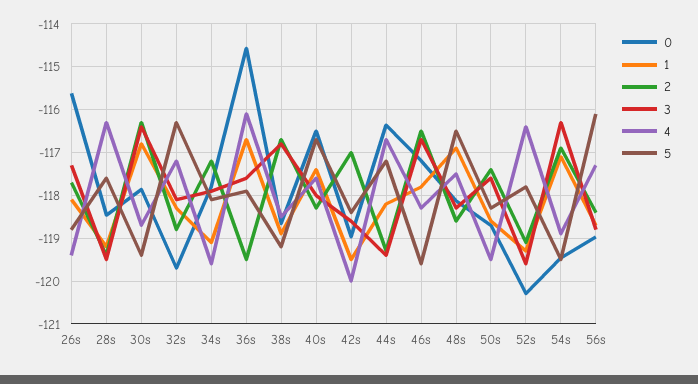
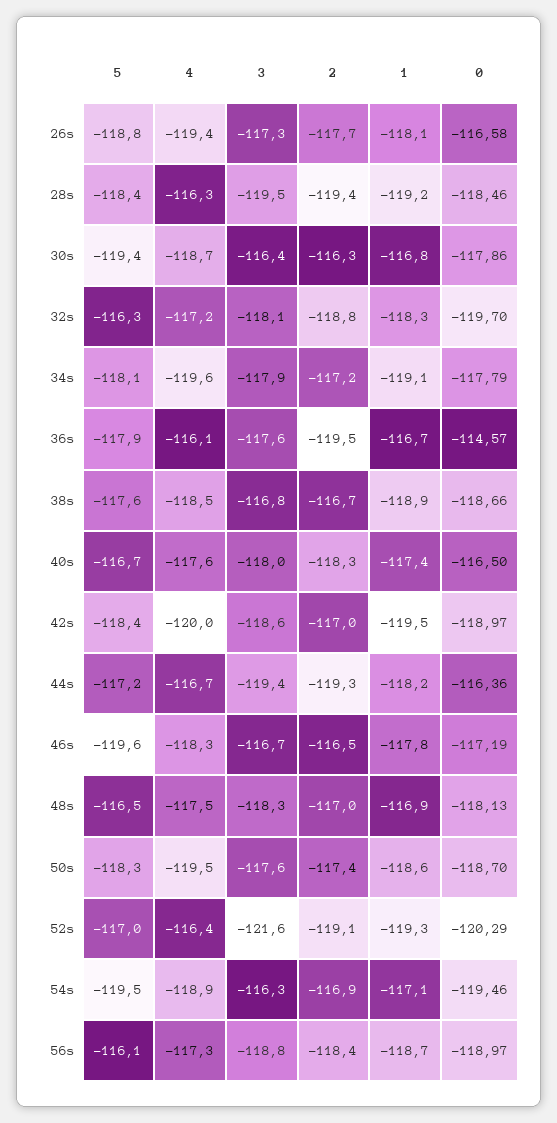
0, 26s: -115.6 -> -116.58
5, 28s: -117.6 -> -118.4
5, 38s: -119.2 -> -117.6
2, 48s: -118.6 -> -117
3, 52s: -119.6 -> -121.6
5, 52s: -117.8 -> -117

